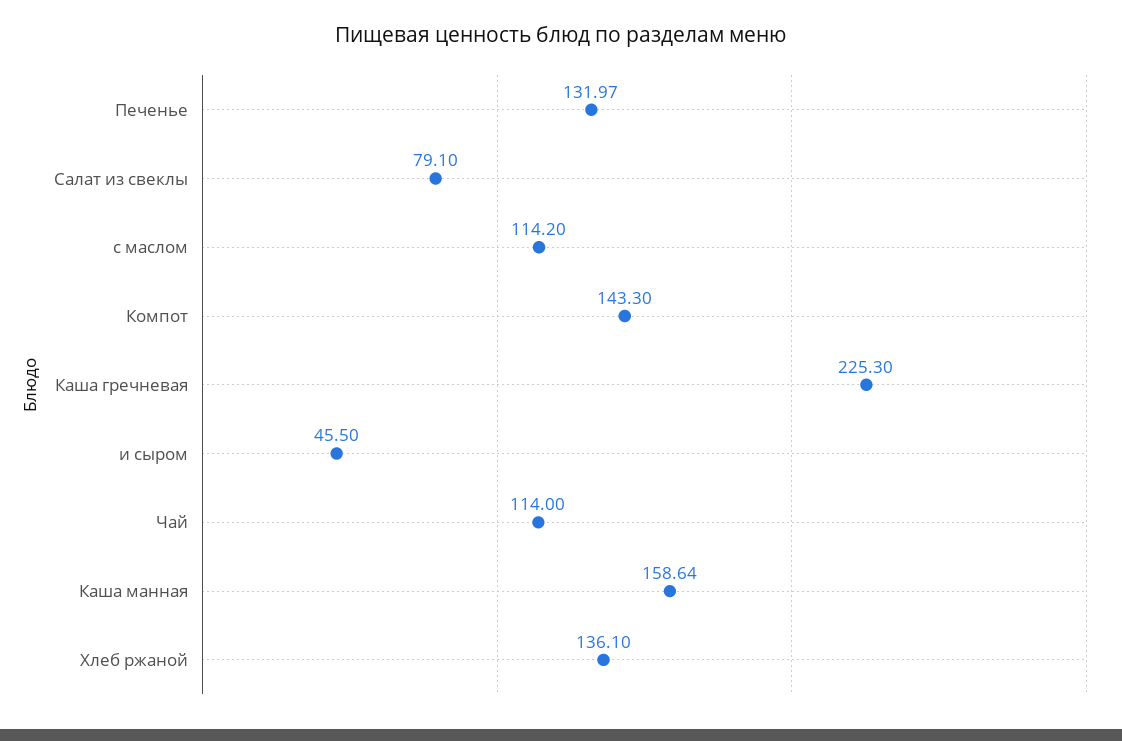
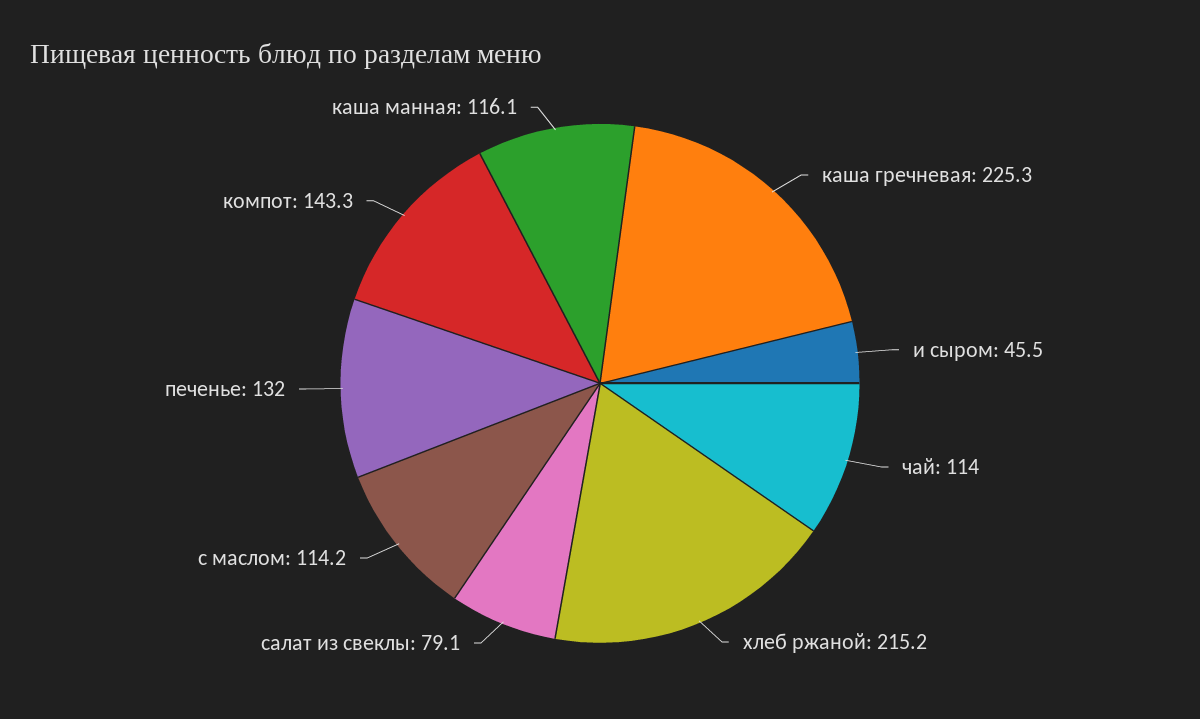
Каша манная: 158.64 -> 116.1
Хлеб ржаной: 136.1 -> 215.2

